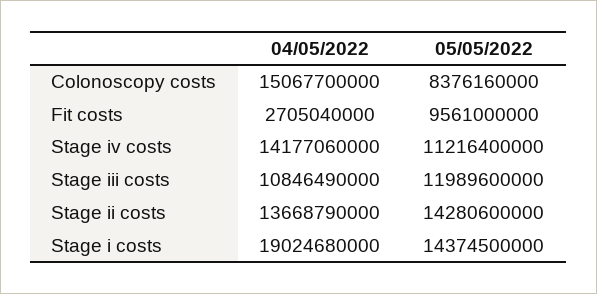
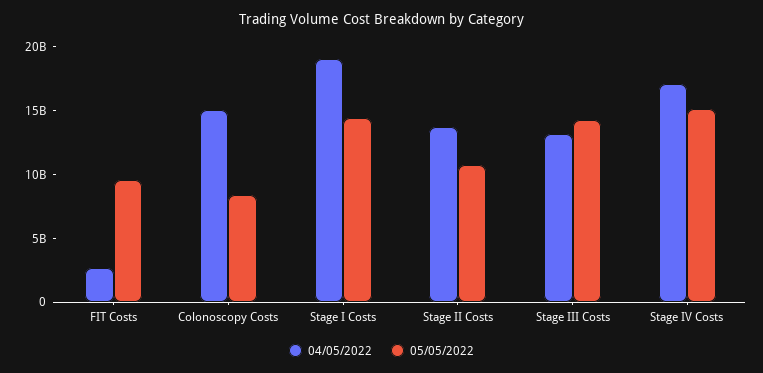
04/05/2022, Stage iv costs: 14177060000 -> 17000000000
05/05/2022, Stage iv costs: 11216400000 -> 15000000000
04/05/2022, Stage iii costs: 10846490000 -> 13000000000
05/05/2022, Stage iii costs: 11989600000 -> 14000000000
05/05/2022, Stage ii costs: 14280600000 -> 11000000000

